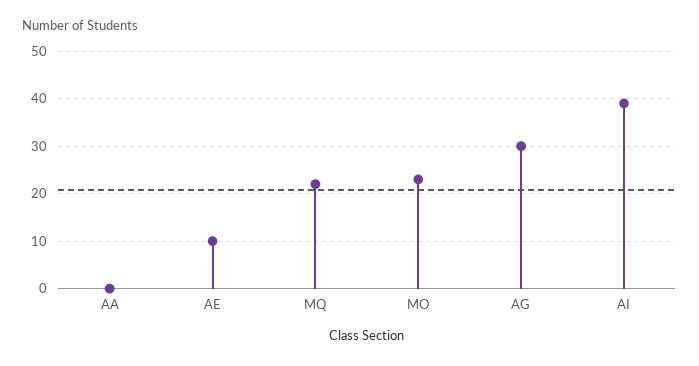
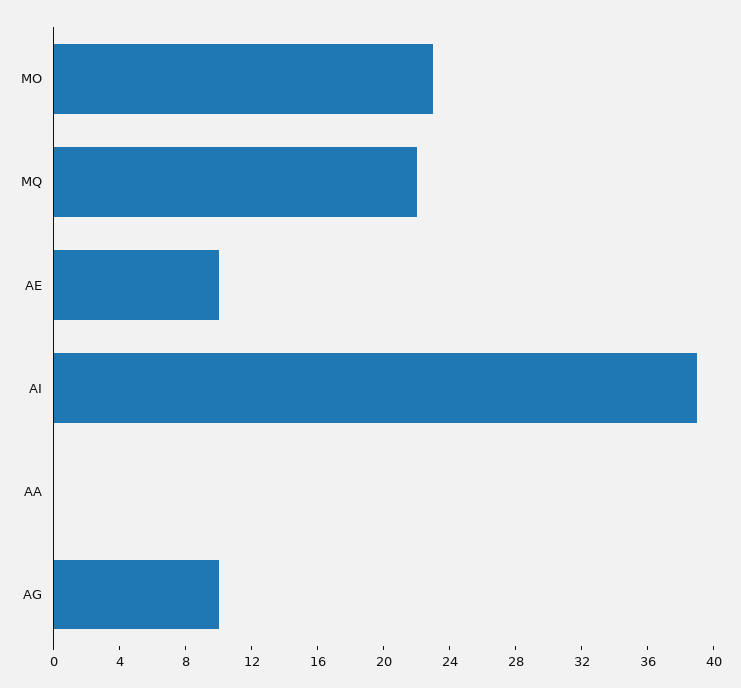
AG: 30 -> 10

